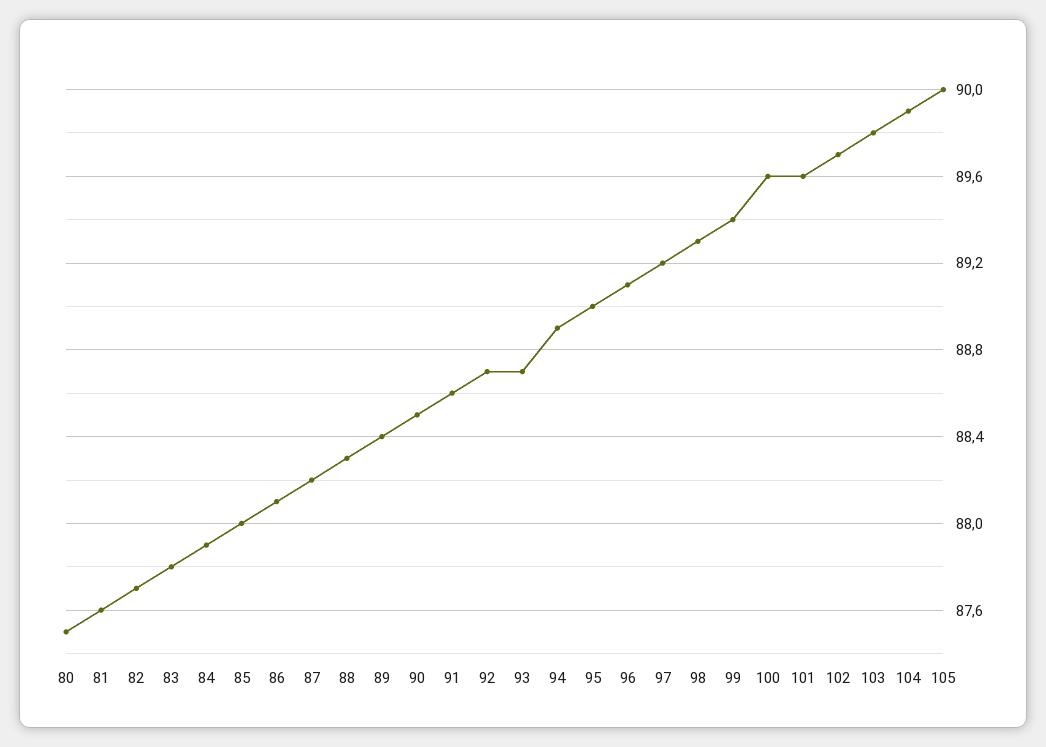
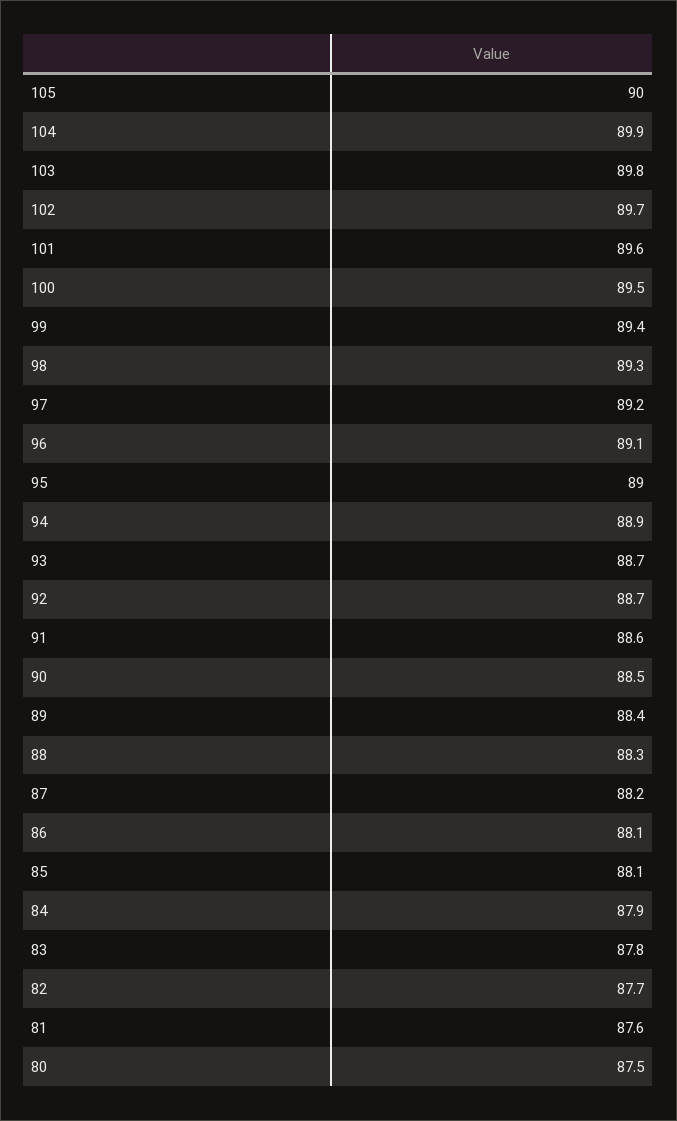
85: 88 -> 88.1
100: 89.6 -> 89.5

